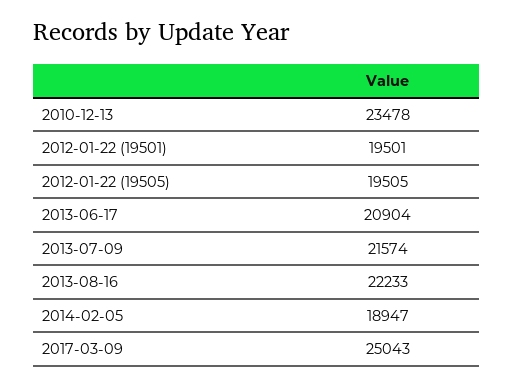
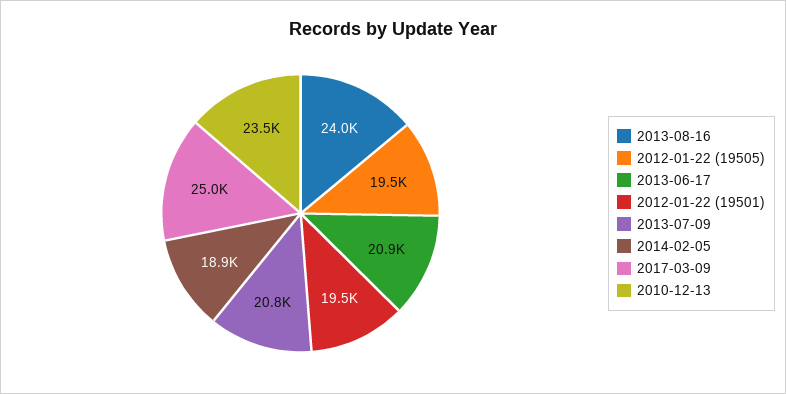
2013-07-09: 21574 -> 20800
2013-08-16: 22233 -> 24000

